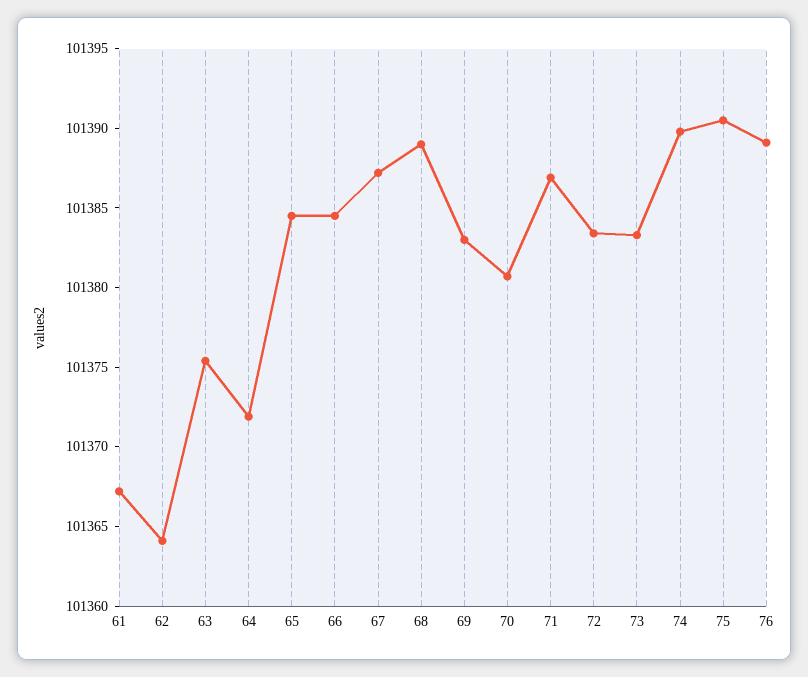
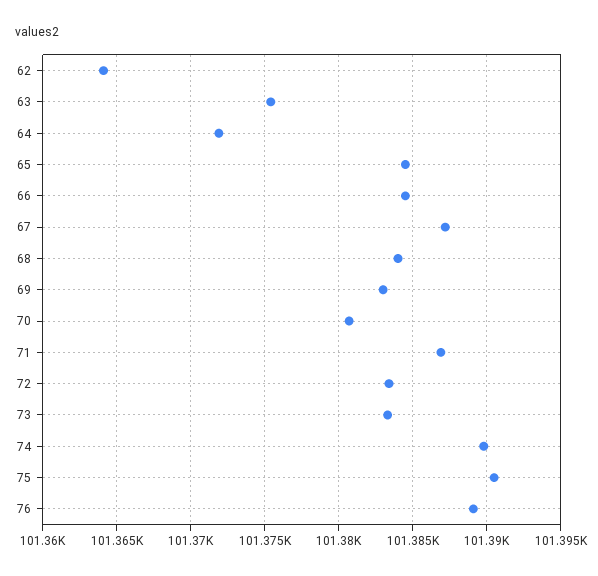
61: 101367 -> none
68: 101389 -> 101384

